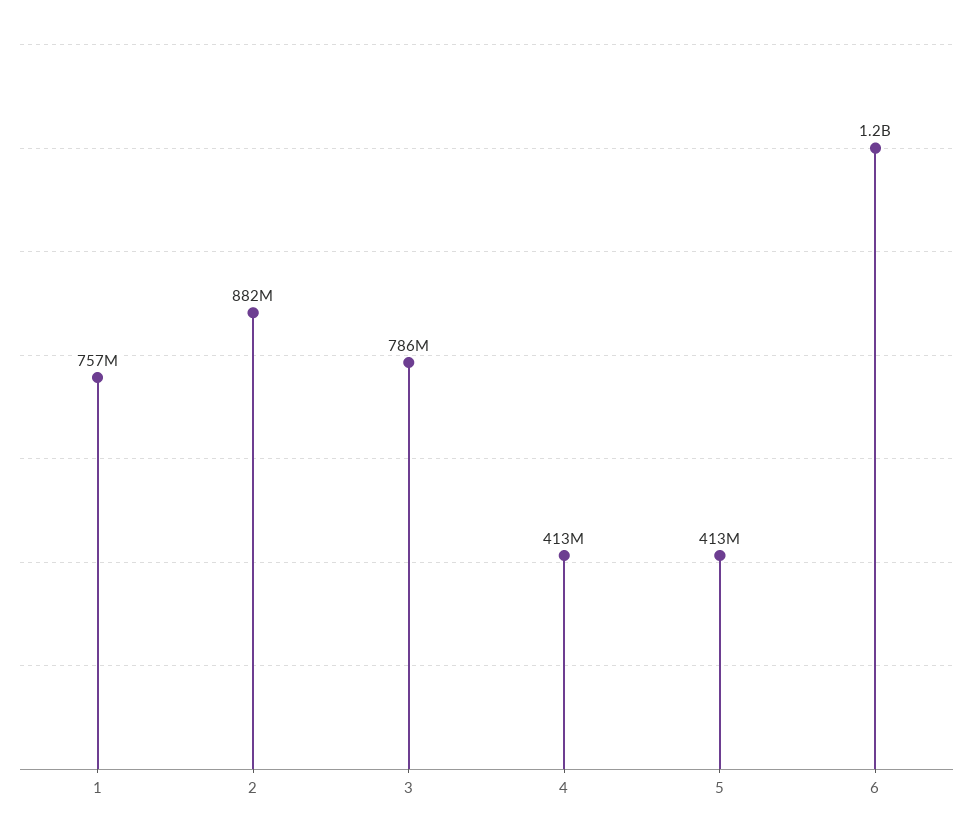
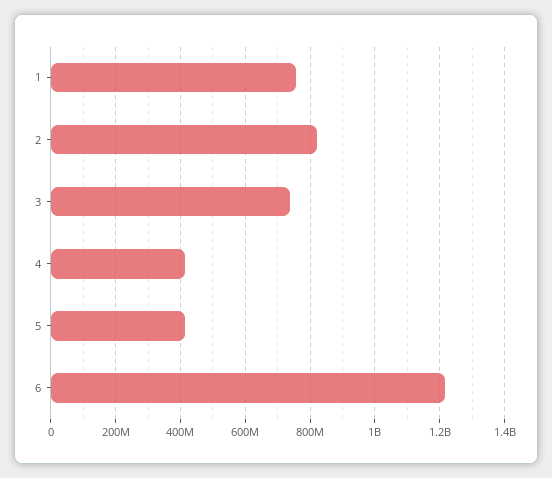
2: 882000000 -> 820000000
3: 786000000 -> 740000000

